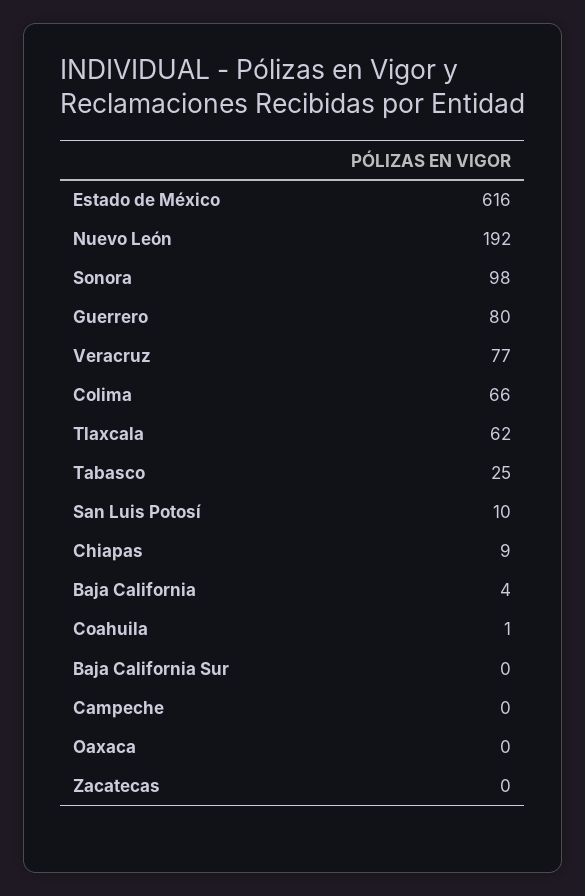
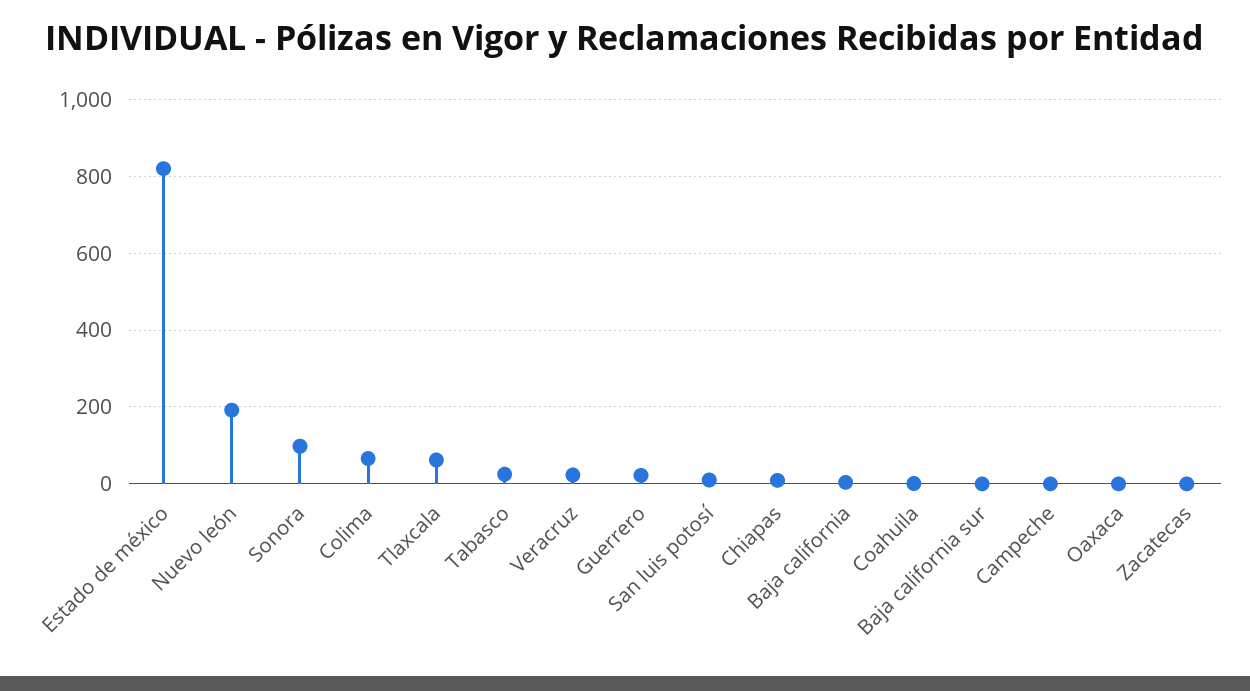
Estado de México: 616 -> 820
Guerrero: 80 -> 20
Veracruz: 77 -> 20

